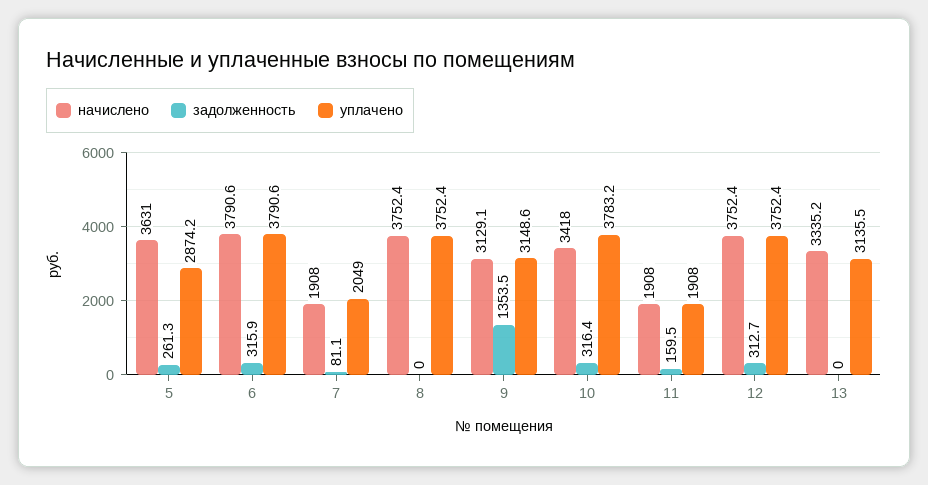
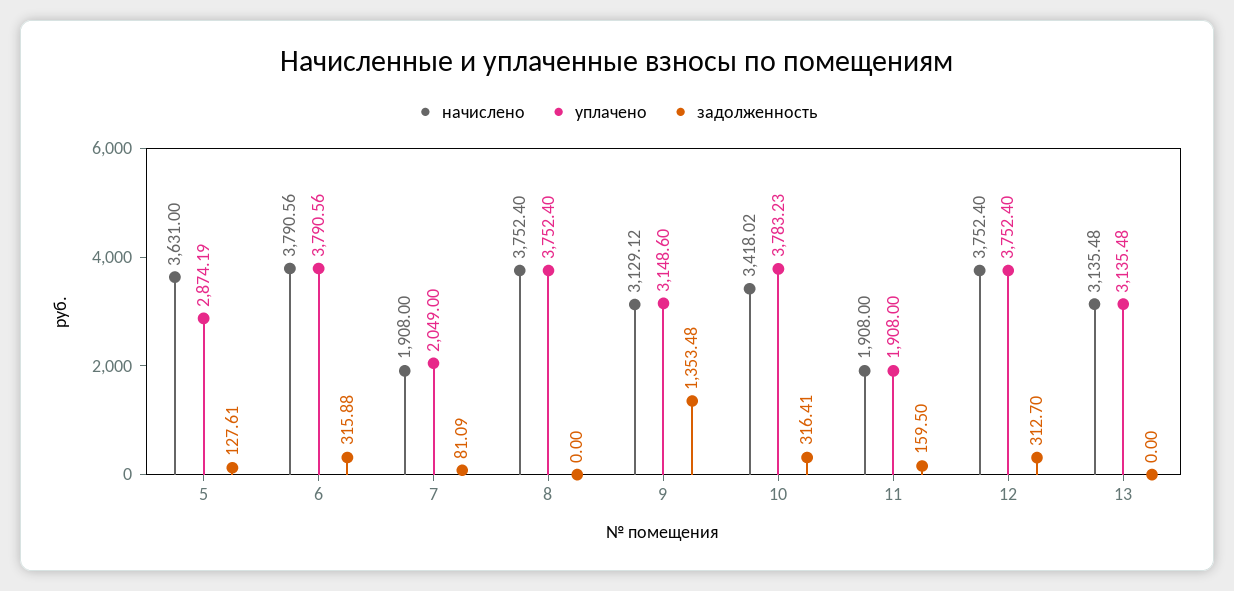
задолженность, 5: 261.3 -> 127.61
начислено, 13: 3335.2 -> 3135.48

